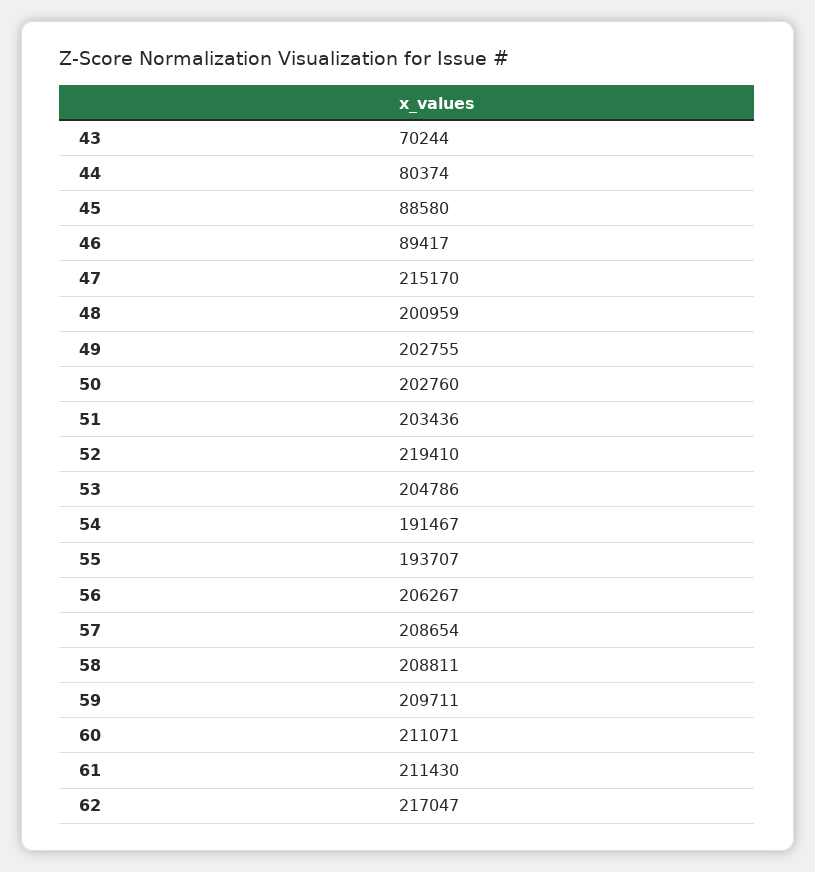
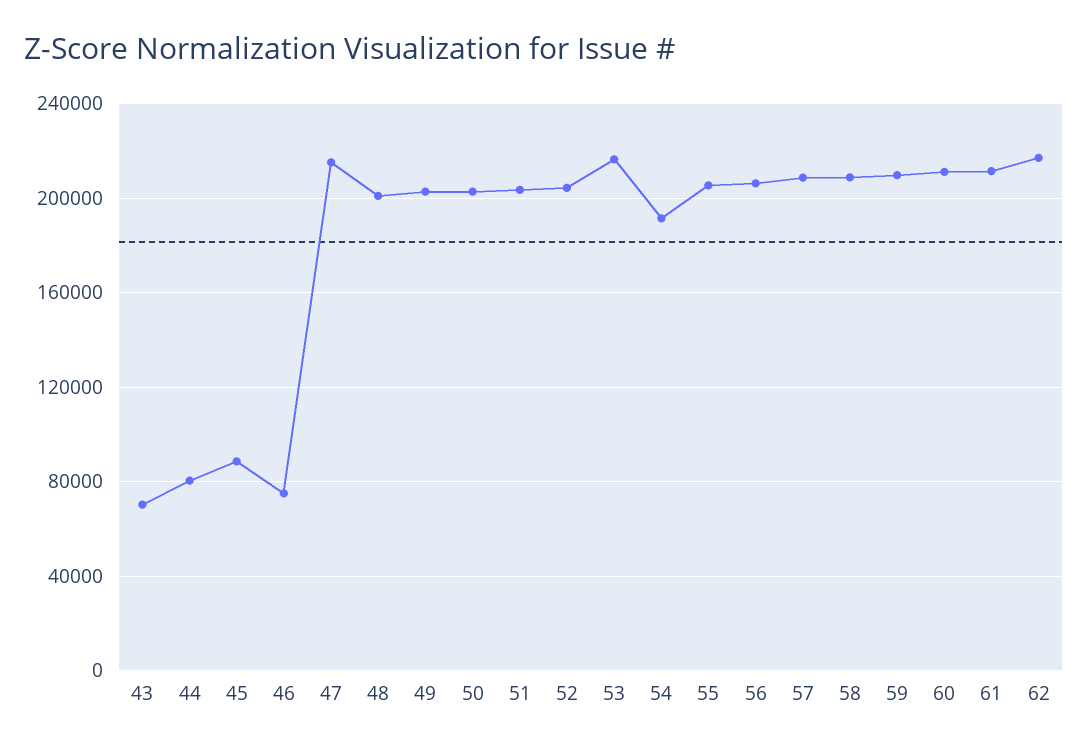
46: 89417 -> 75000
52: 219410 -> 205000
53: 204786 -> 215000
55: 193707 -> 205000

